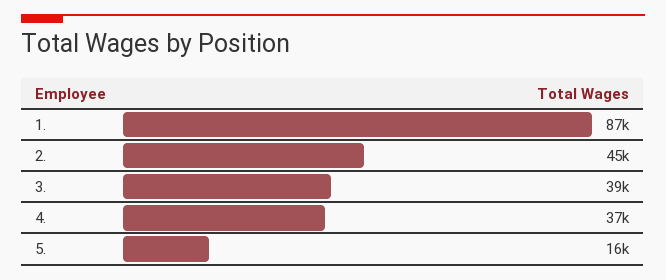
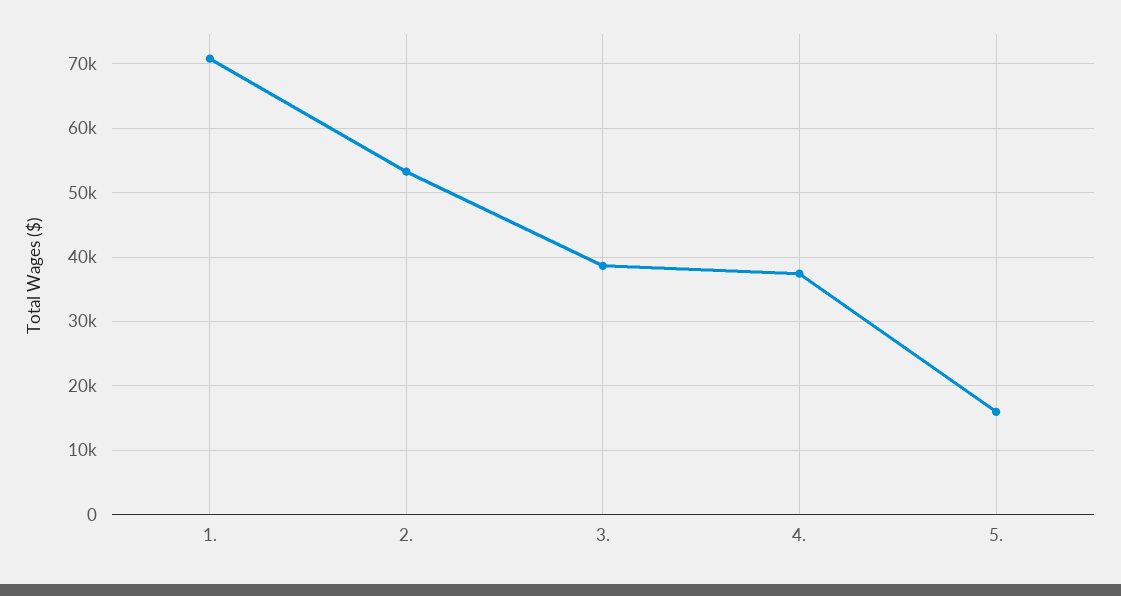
1.: 87000 -> 71000
2.: 45000 -> 53000

